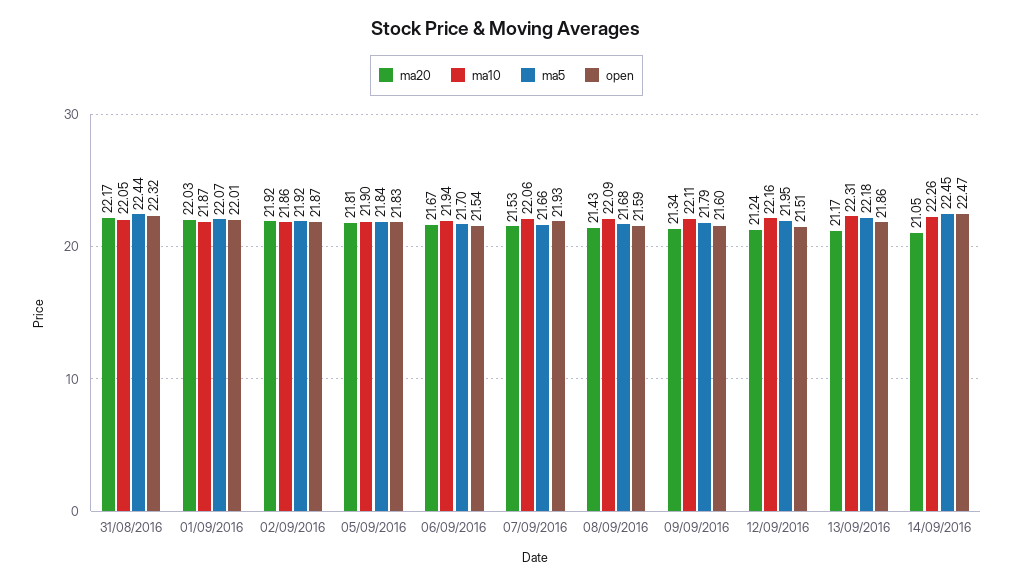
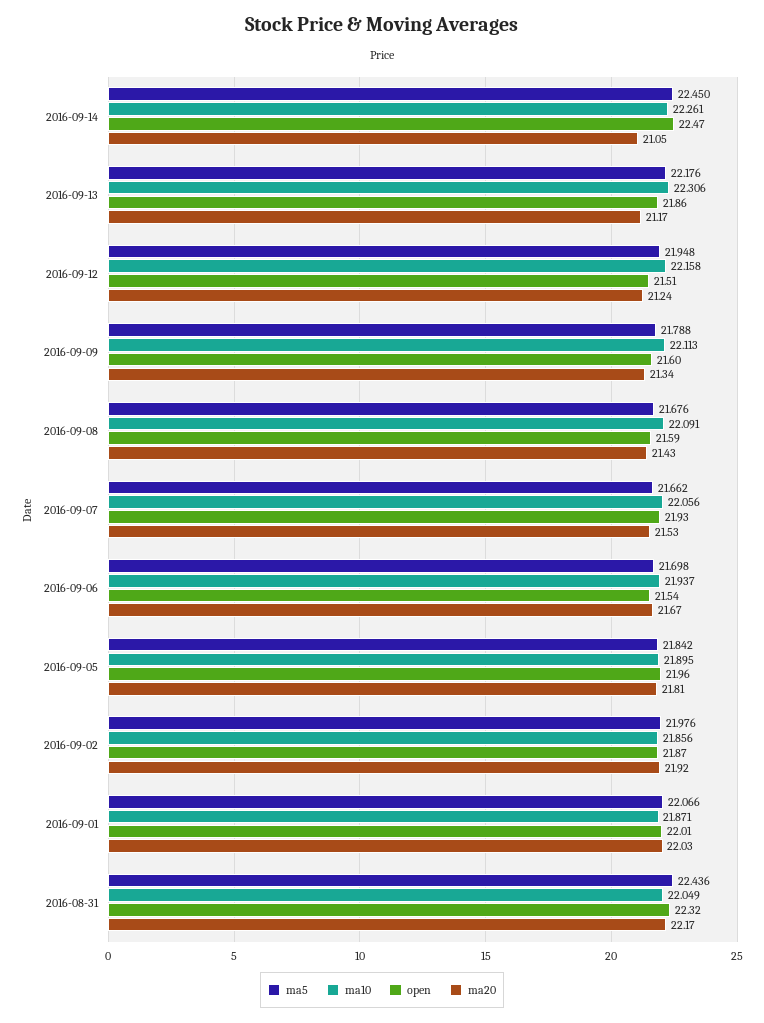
ma5, 02/09/2016: 21.92 -> 21.976
open, 05/09/2016: 21.83 -> 21.96

